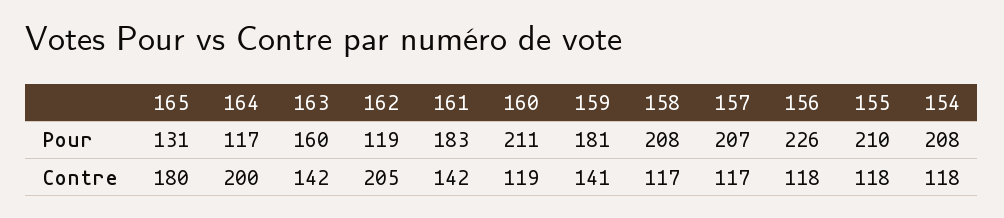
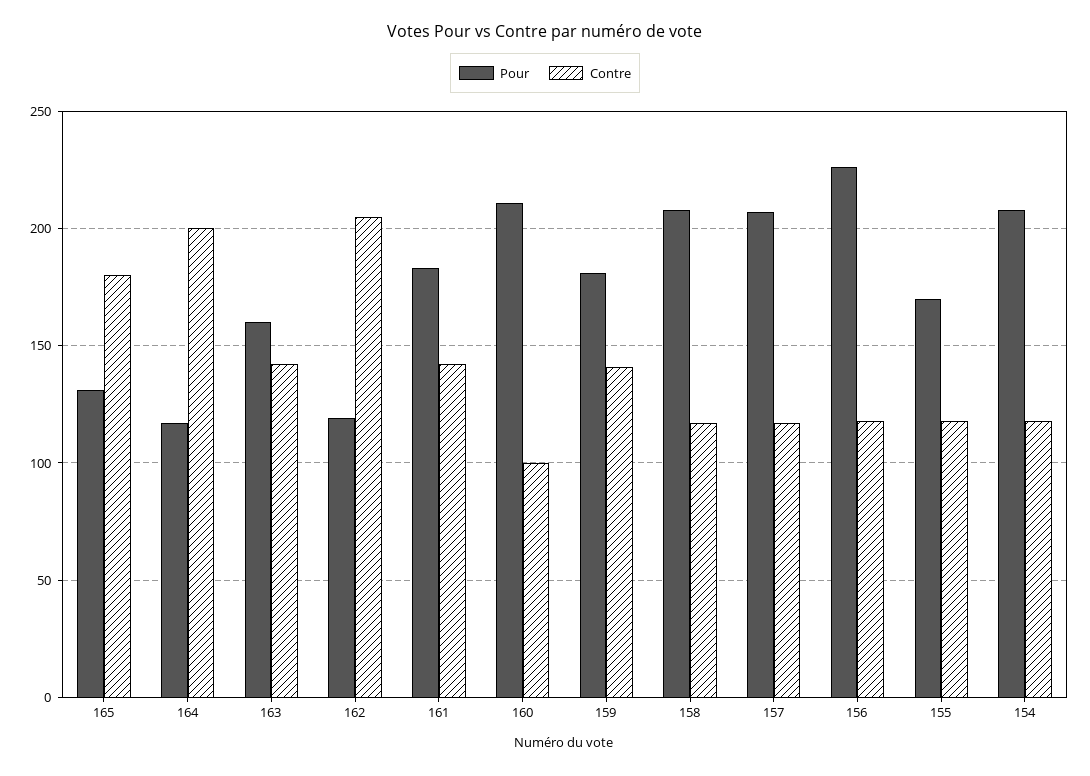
Pour, 155: 210 -> 170
Contre, 160: 119 -> 100

